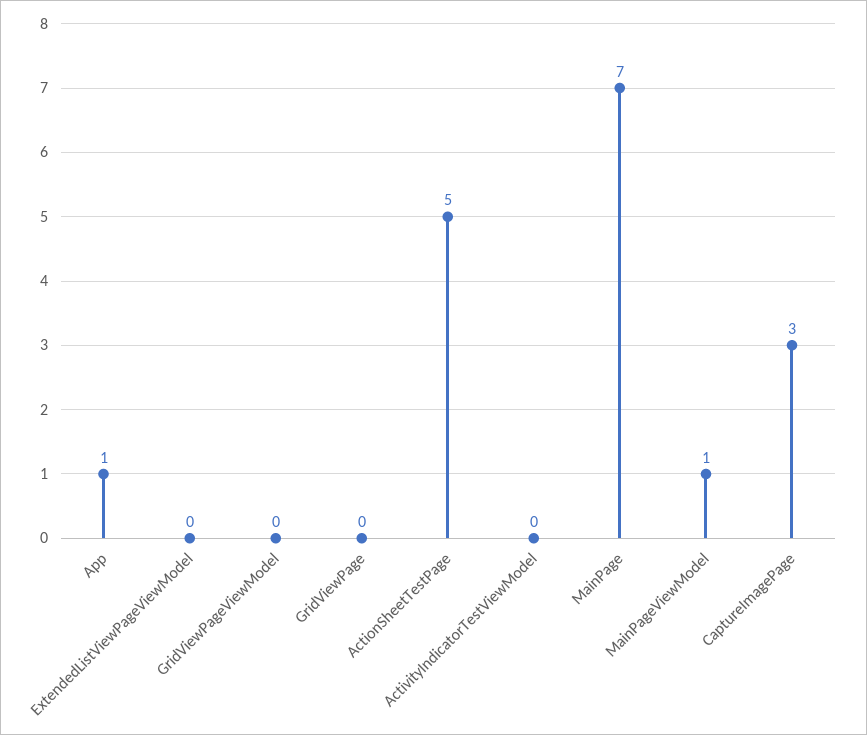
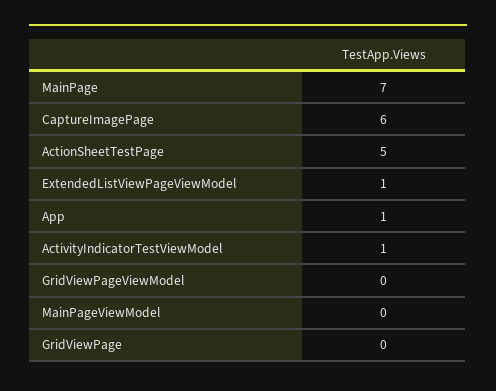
ExtendedListViewPageViewModel: 0 -> 1
ActivityIndicatorTestViewModel: 0 -> 1
MainPageViewModel: 1 -> 0
CaptureImagePage: 3 -> 6

